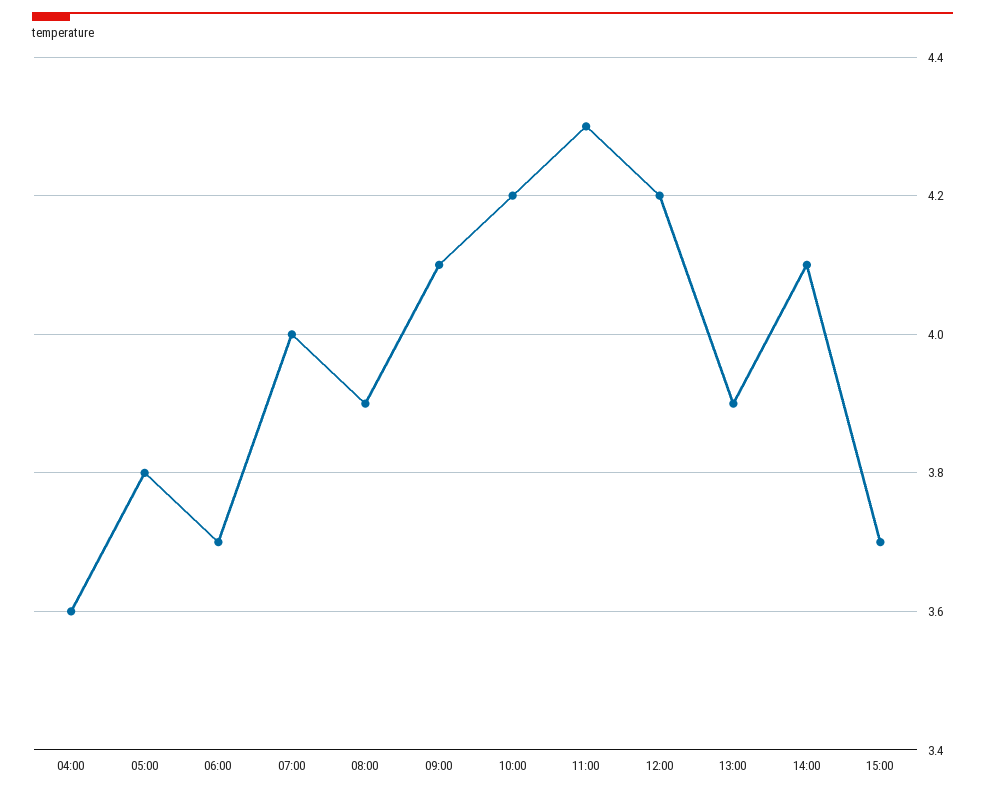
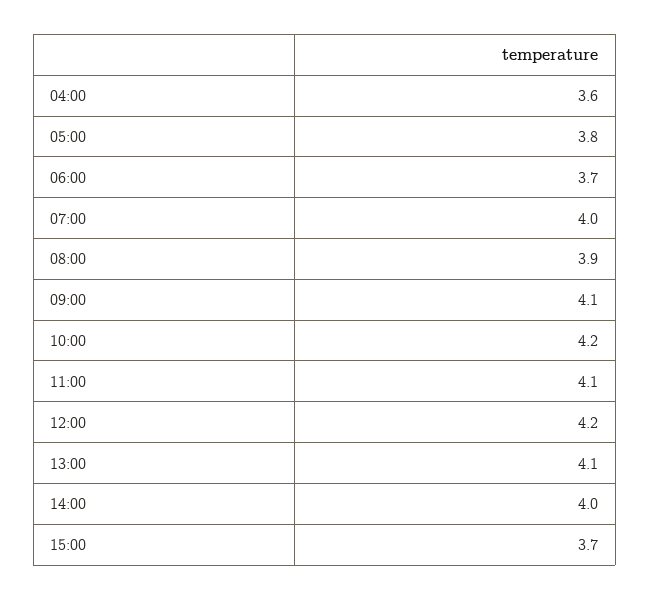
11:00: 4.3 -> 4.1
13:00: 3.9 -> 4.1
14:00: 4.1 -> 4

